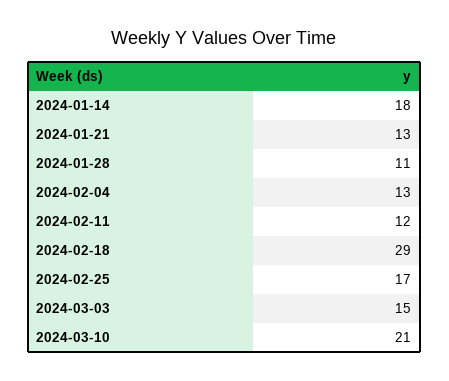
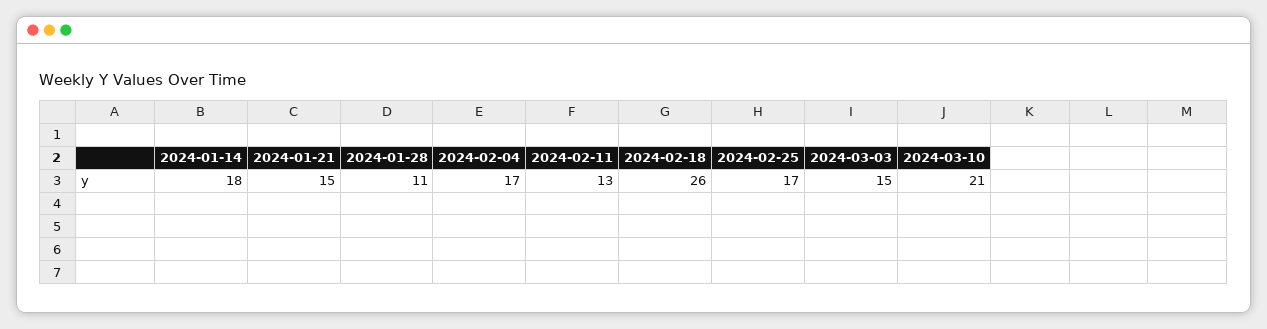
2024-01-21: 13 -> 15
2024-02-04: 13 -> 17
2024-02-11: 12 -> 13
2024-02-18: 29 -> 26

